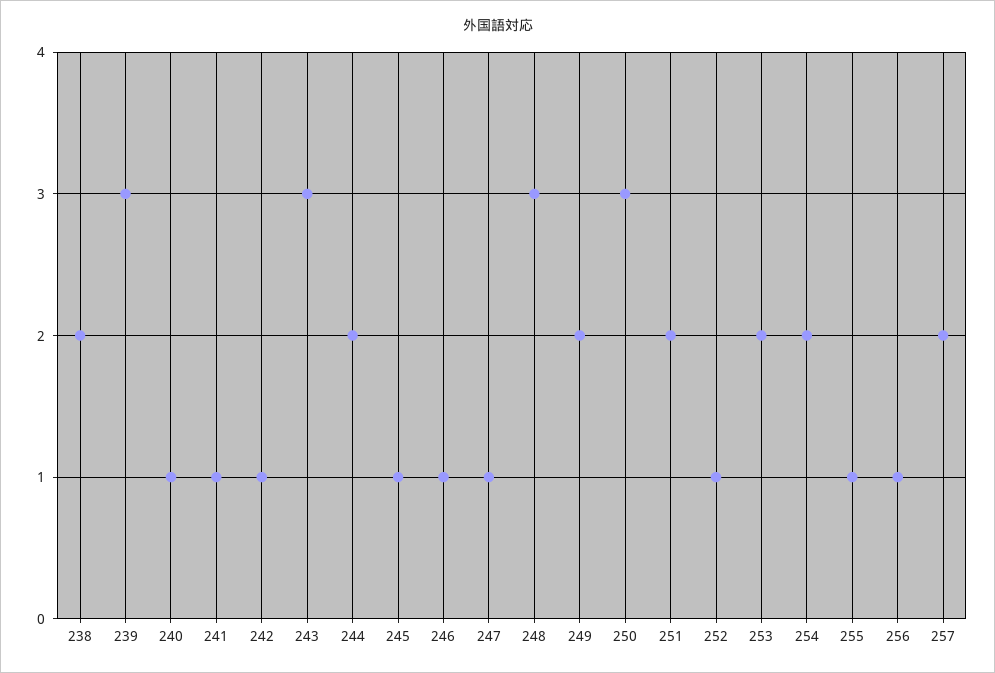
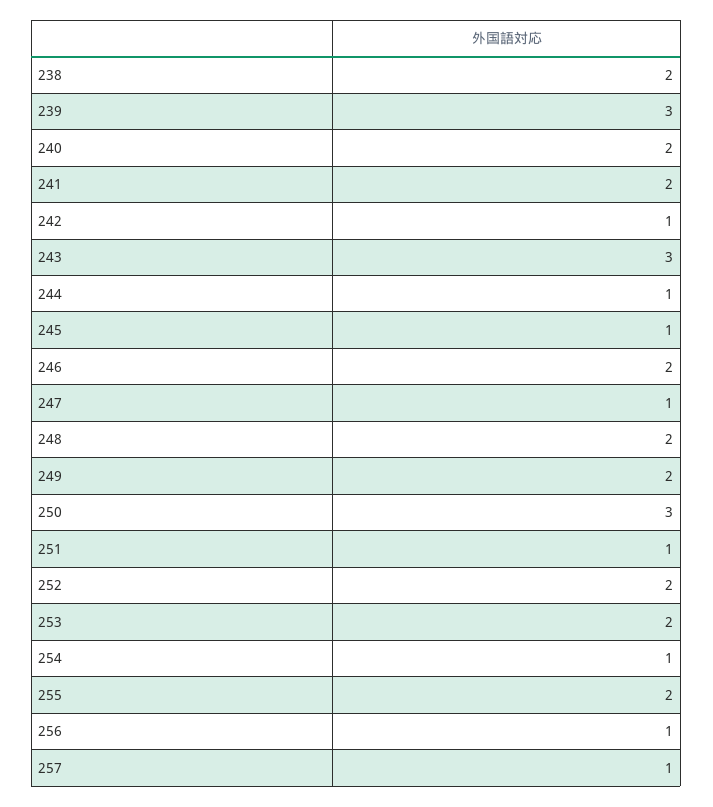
240: 1 -> 2
241: 1 -> 2
244: 2 -> 1
246: 1 -> 2
248: 3 -> 2
251: 2 -> 1
252: 1 -> 2
254: 2 -> 1
255: 1 -> 2
257: 2 -> 1

